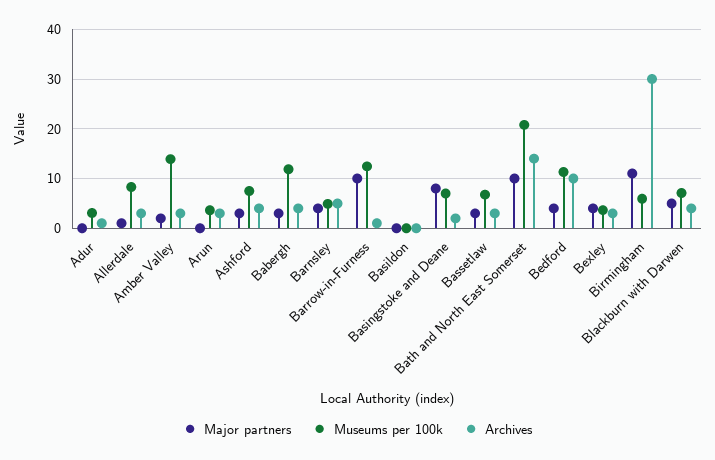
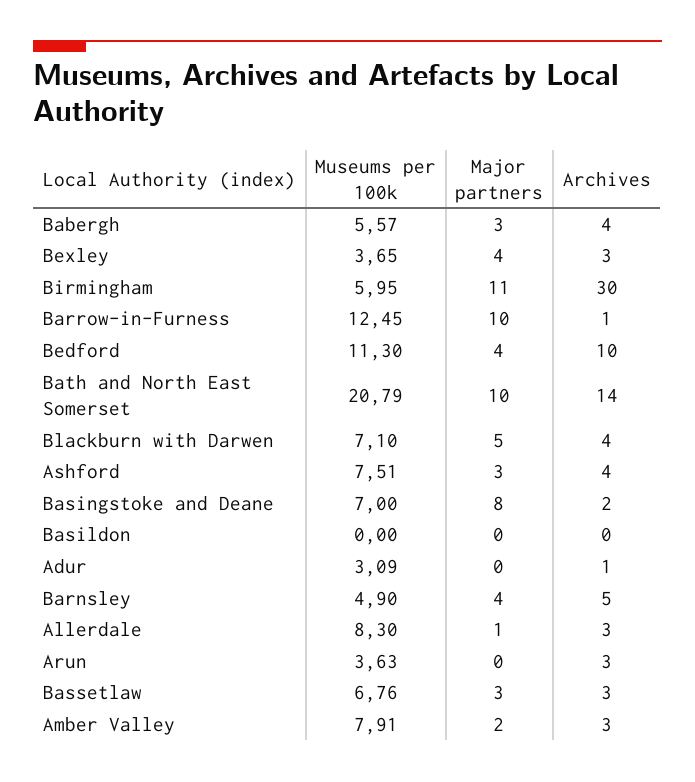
Museums per 100k, Amber Valley: 14 -> 7.91
Museums per 100k, Babergh: 12 -> 5.57

